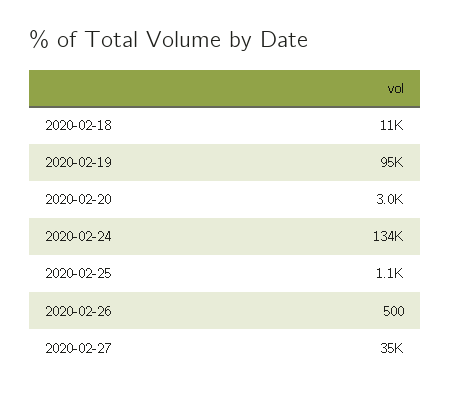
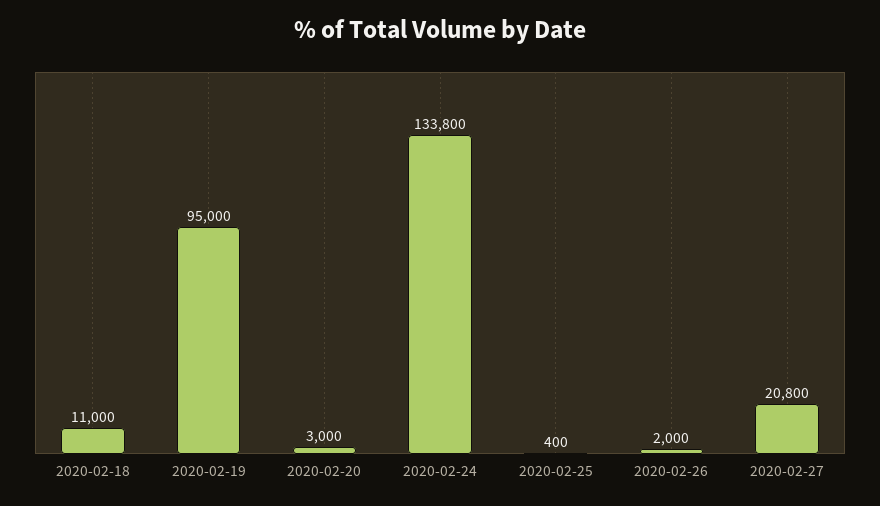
2020-02-25: 1100 -> 400
2020-02-26: 500 -> 2000
2020-02-27: 35000 -> 20800

